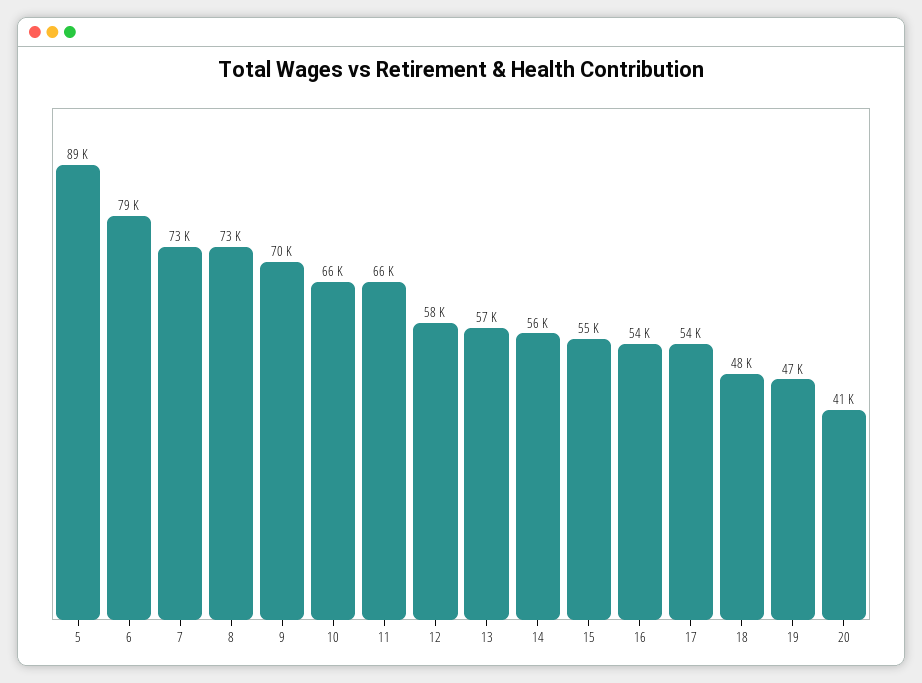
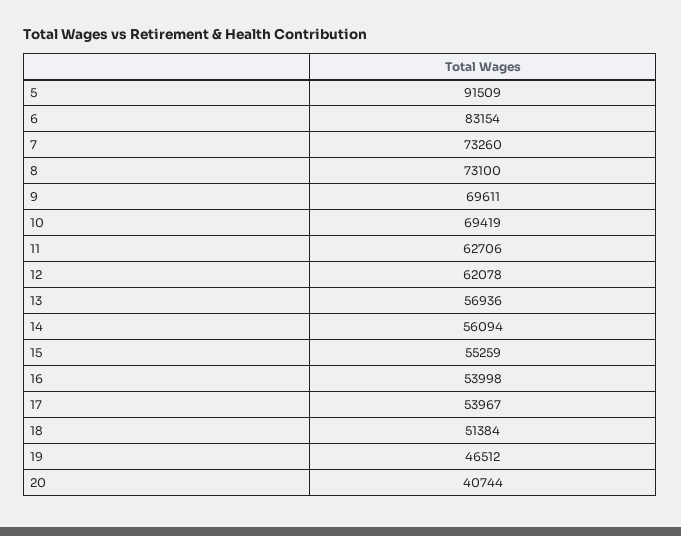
5: 89000 -> 91509
6: 79000 -> 83154
10: 66000 -> 69419
11: 66000 -> 62706
12: 58000 -> 62078
18: 48000 -> 51384

